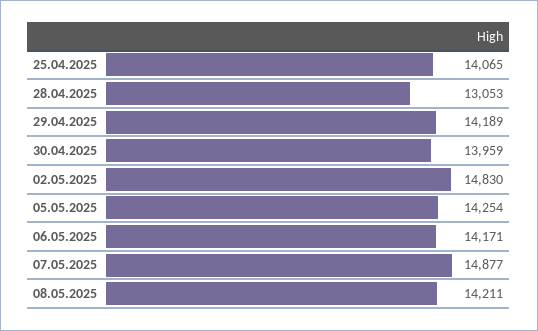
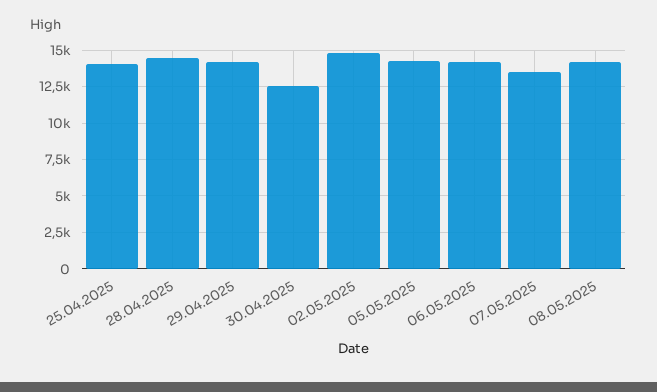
28.04.2025: 13053 -> 14500
30.04.2025: 13959 -> 12500
07.05.2025: 14877 -> 13500

